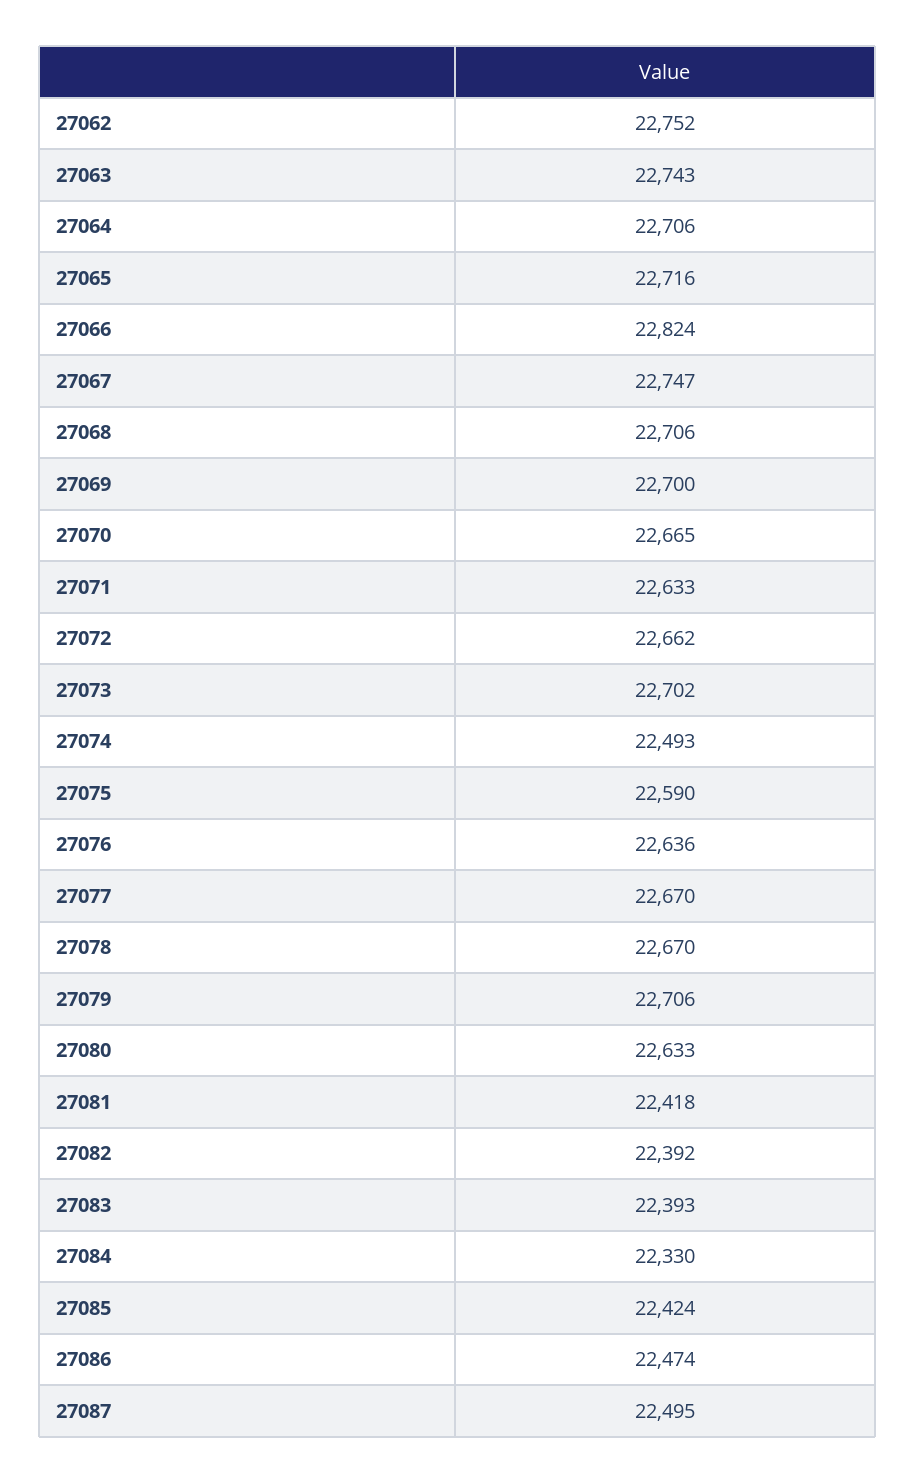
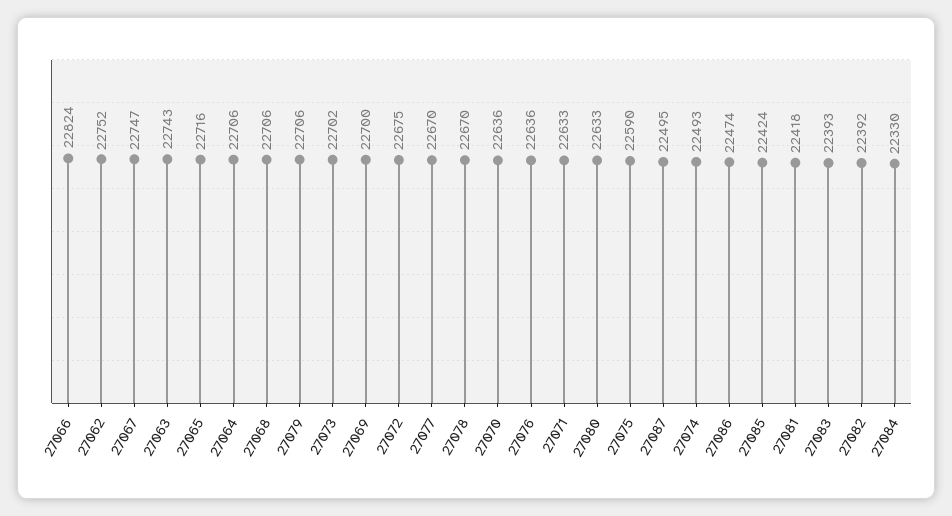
27070: 22665 -> 22636
27072: 22662 -> 22675

